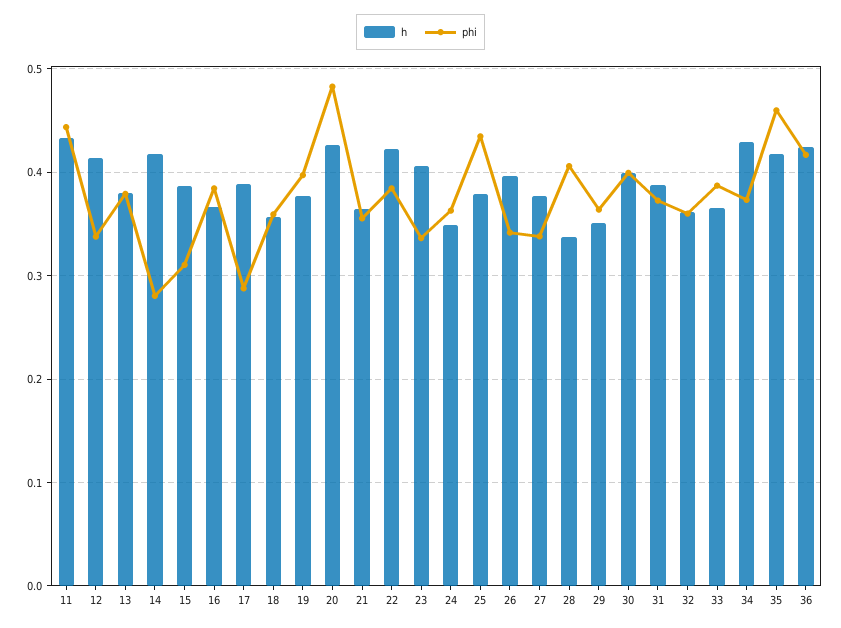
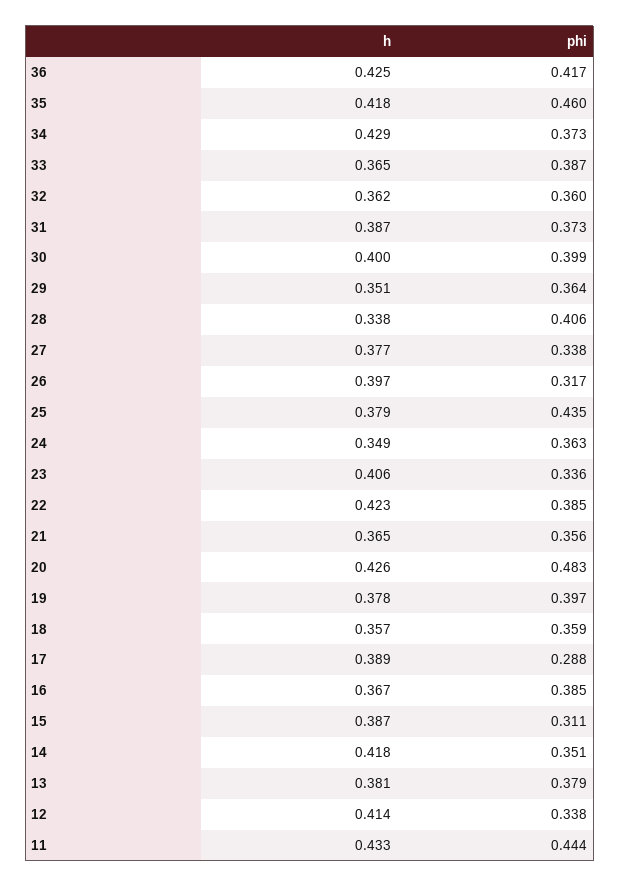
phi, 14: 0.28 -> 0.351
phi, 26: 0.34 -> 0.317

